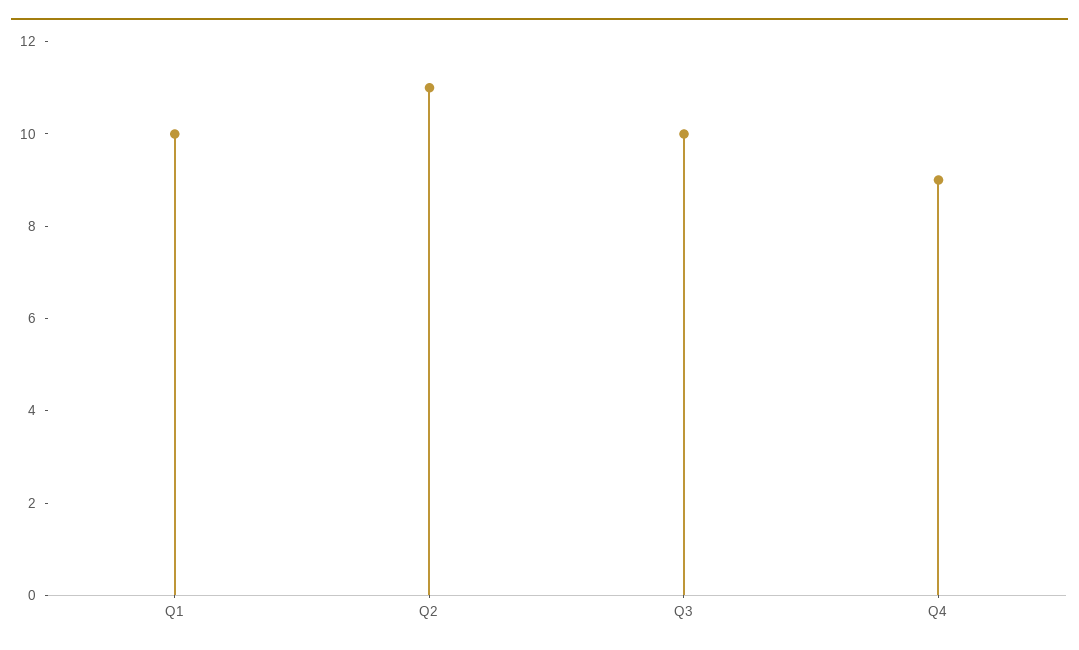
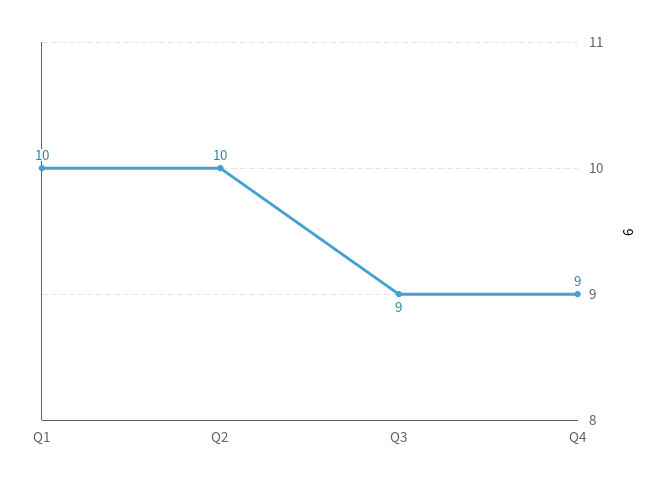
Q2: 11 -> 10
Q3: 10 -> 9

